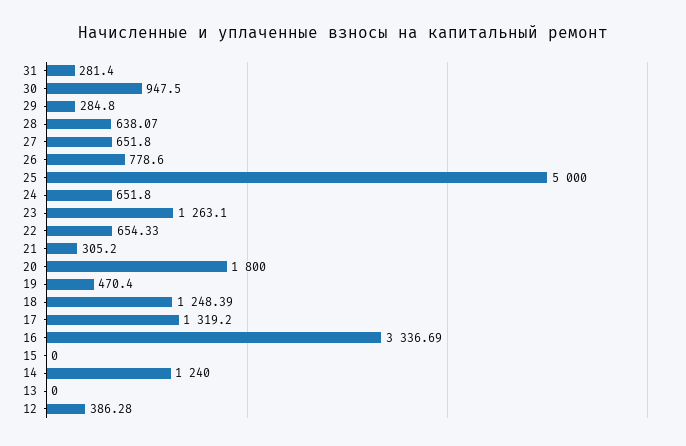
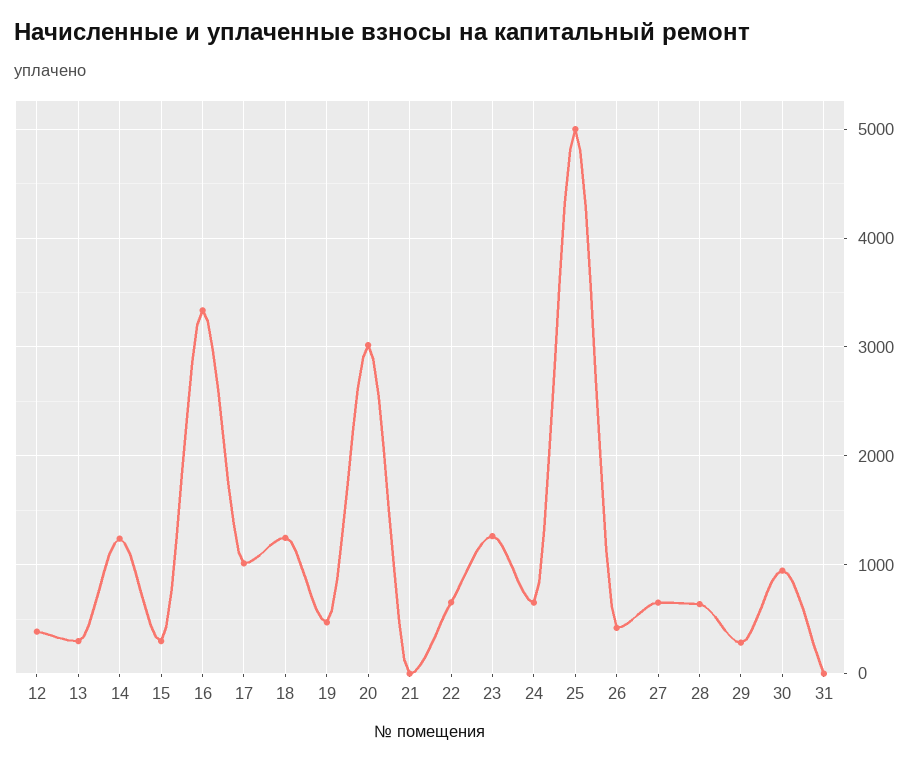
31: 281.4 -> 0
26: 778.6 -> 400
21: 305.2 -> 0
20: 1800 -> 3000
17: 1319.2 -> 1000
15: 0 -> 300
13: 0 -> 300

